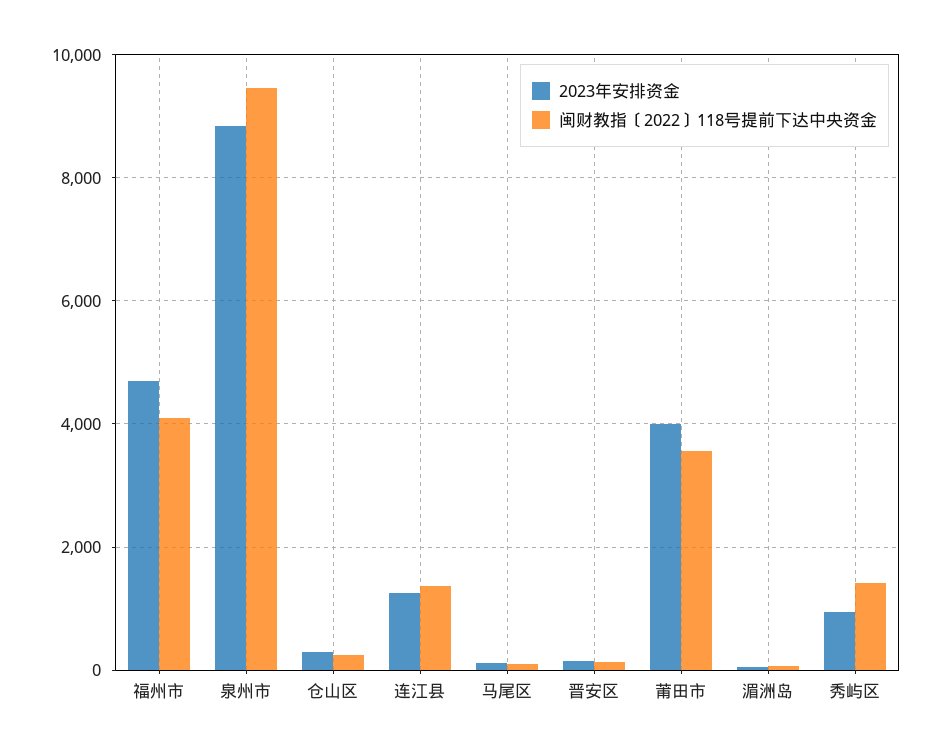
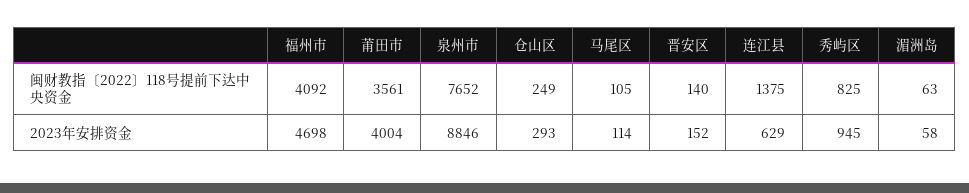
闽财教指〔2022〕118号提前下达中央资金, 泉州市: 9400 -> 7652
2023年安排资金, 连江县: 1200 -> 629
闽财教指〔2022〕118号提前下达中央资金, 秀屿区: 1400 -> 825

